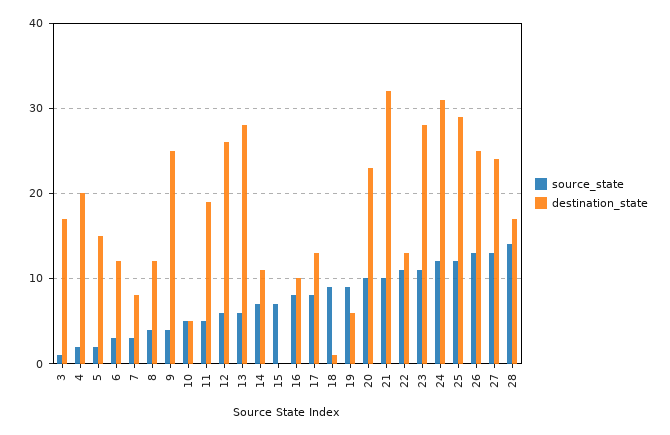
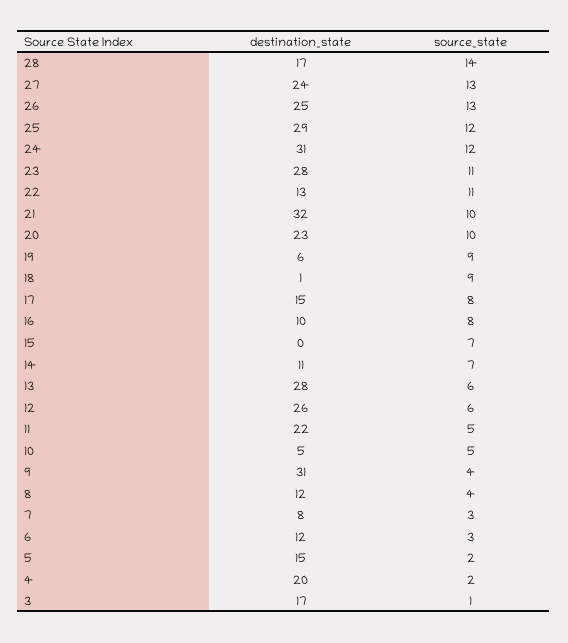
destination_state, 9: 25 -> 31
destination_state, 11: 19 -> 22
destination_state, 17: 13 -> 15

